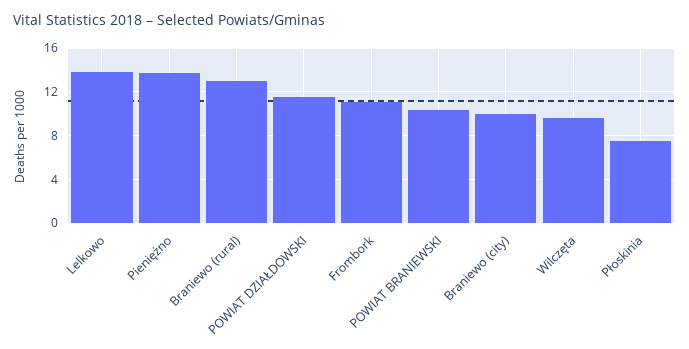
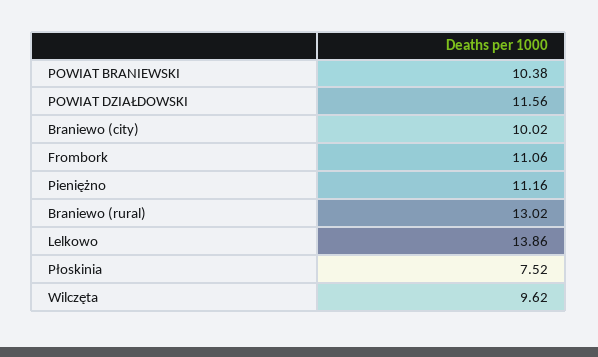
Pieniężno: 14 -> 11.16

